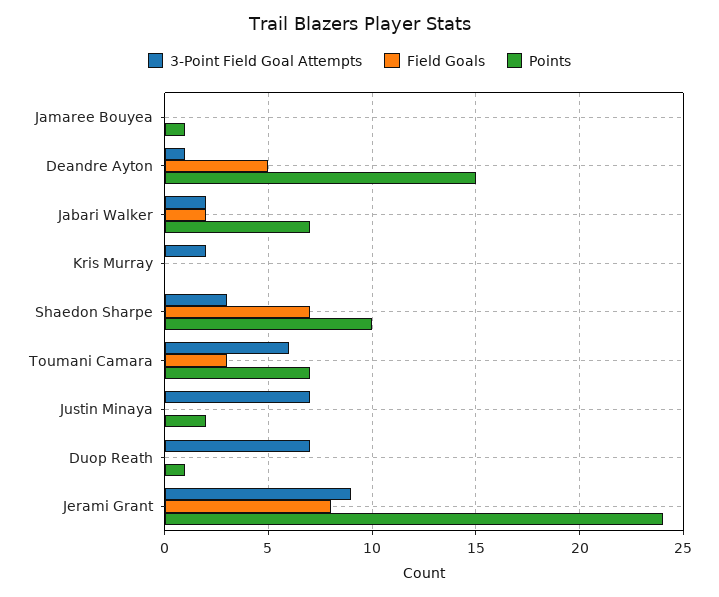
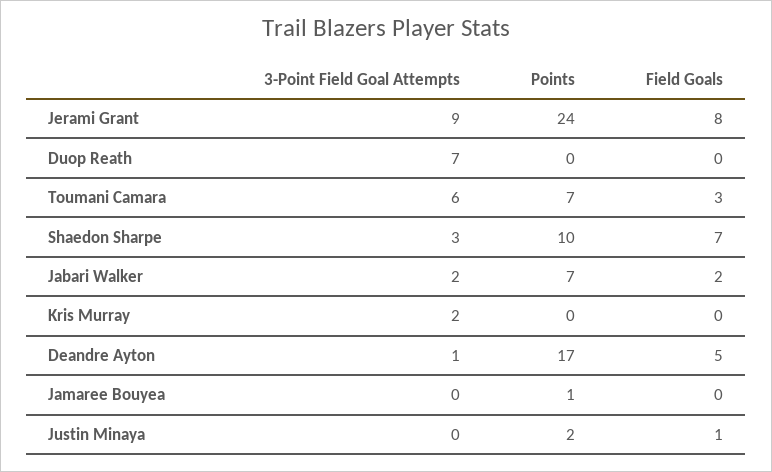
Points, Deandre Ayton: 15 -> 17
3-Point Field Goal Attempts, Justin Minaya: 7 -> 0
Field Goals, Justin Minaya: 0 -> 1
Points, Duop Reath: 1 -> 0

